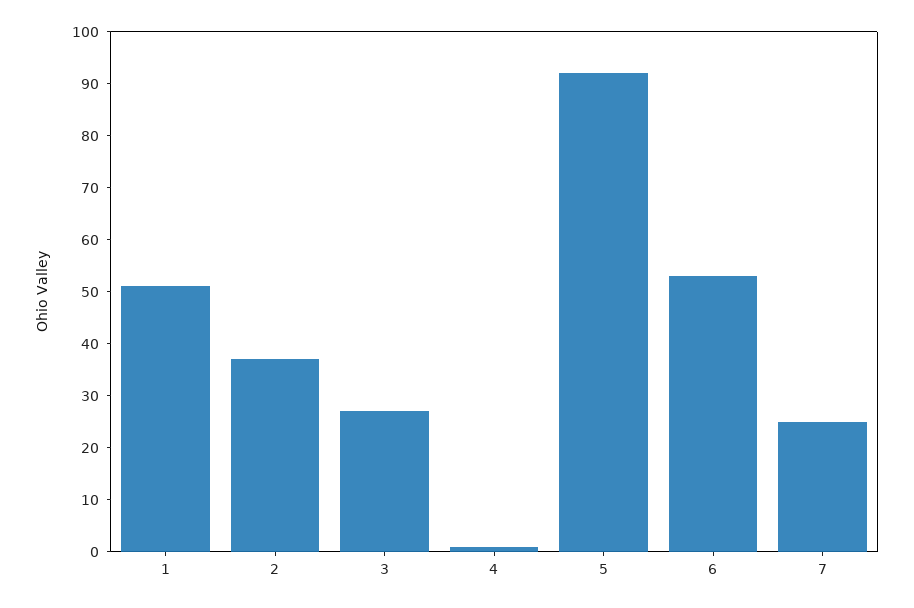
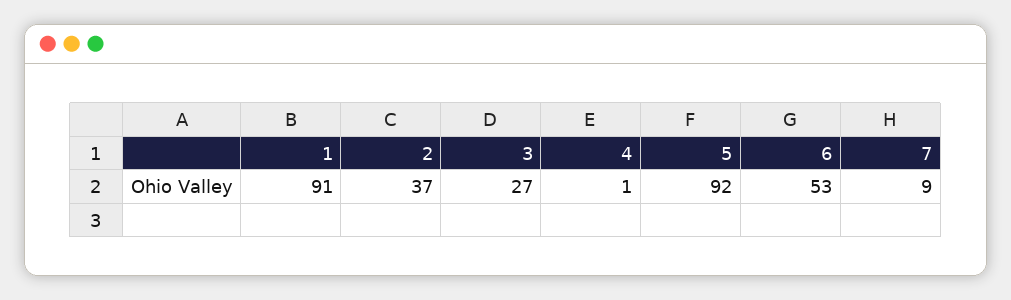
1: 50 -> 91
7: 25 -> 9

